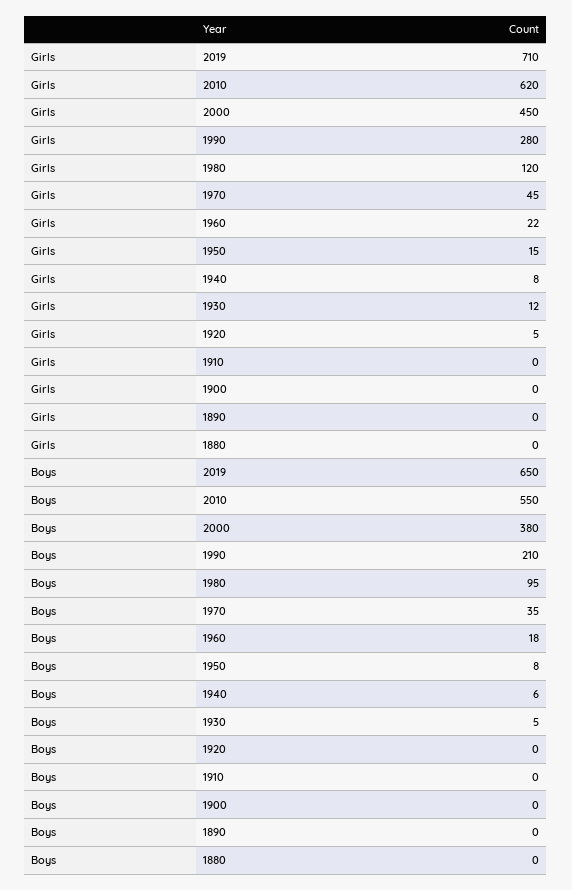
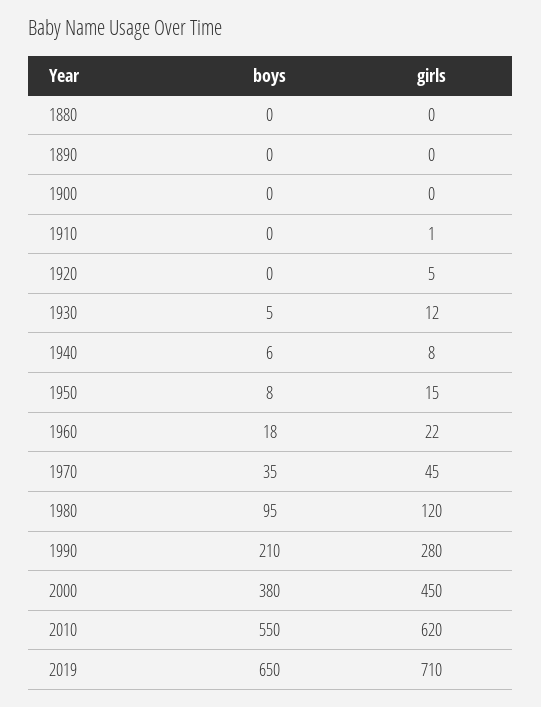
Girls, 1910: 0 -> 1

